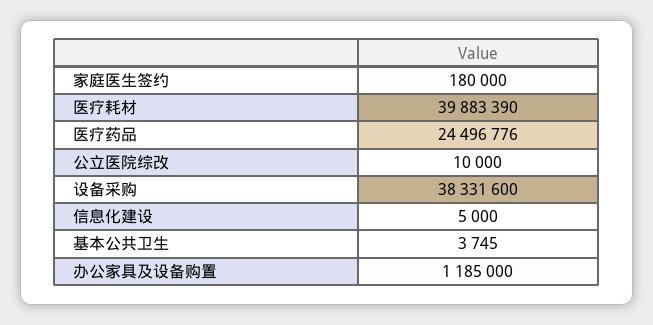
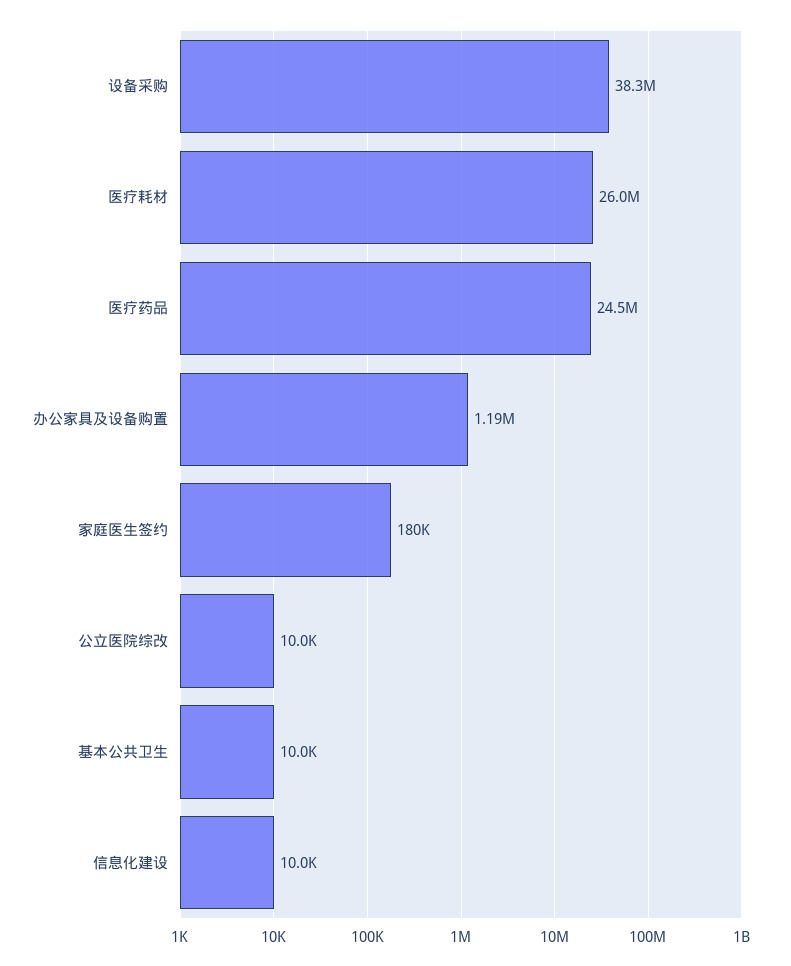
医疗耗材: 39883390 -> 26000000
信息化建设: 5000 -> 10000
基本公共卫生: 3745 -> 10000

